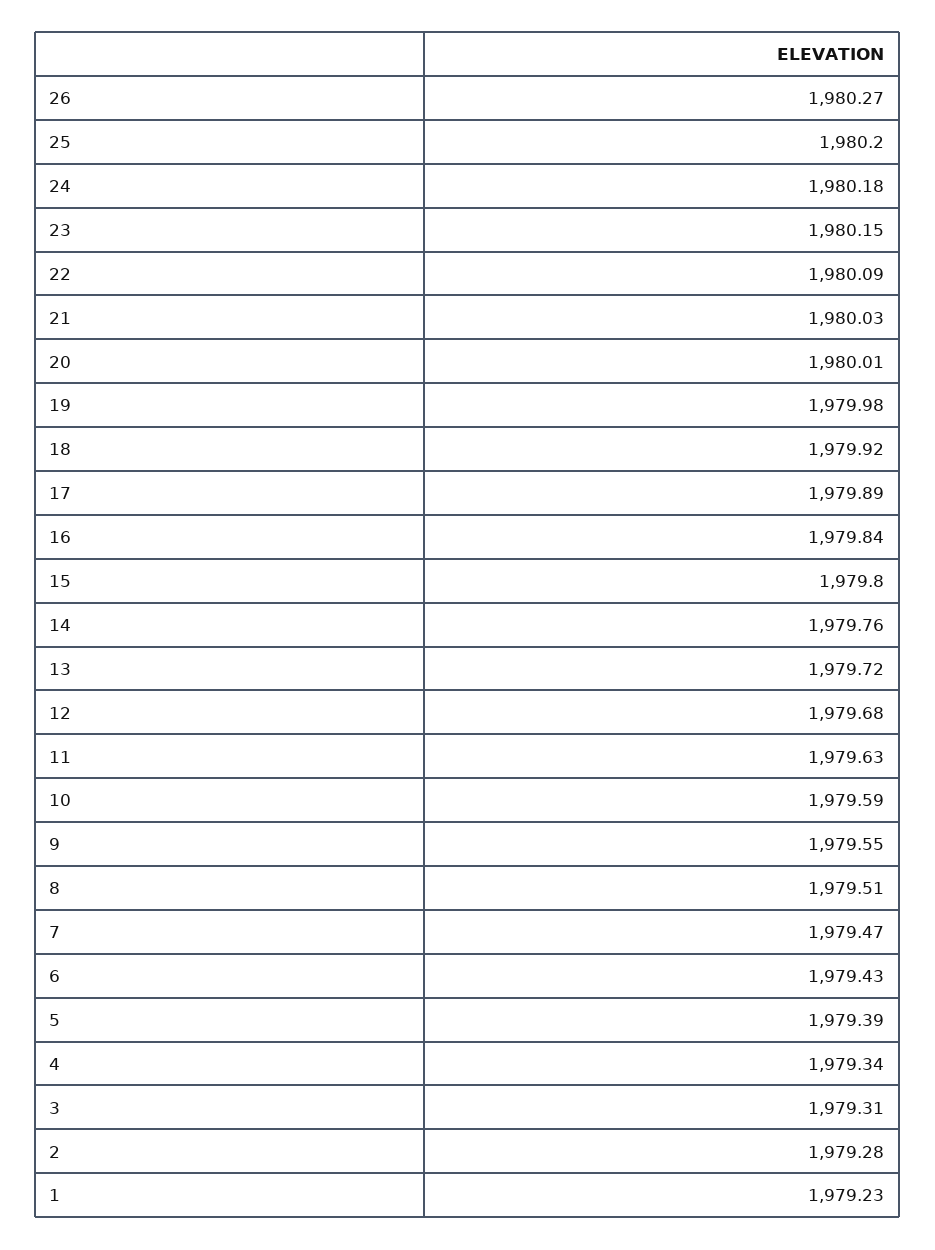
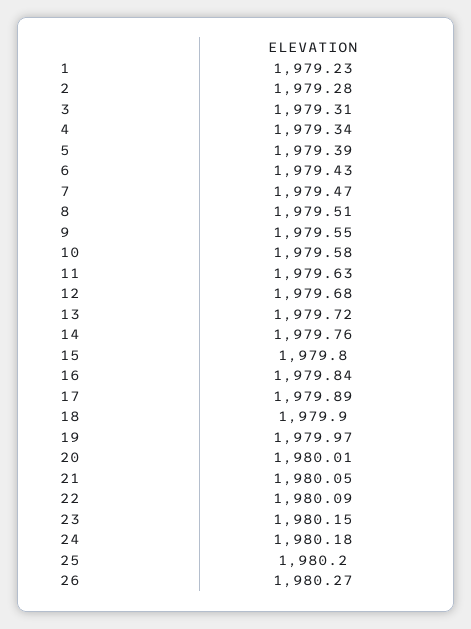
21: 1980.03 -> 1980.05
19: 1979.98 -> 1979.97
18: 1979.92 -> 1979.9
10: 1979.59 -> 1979.58

